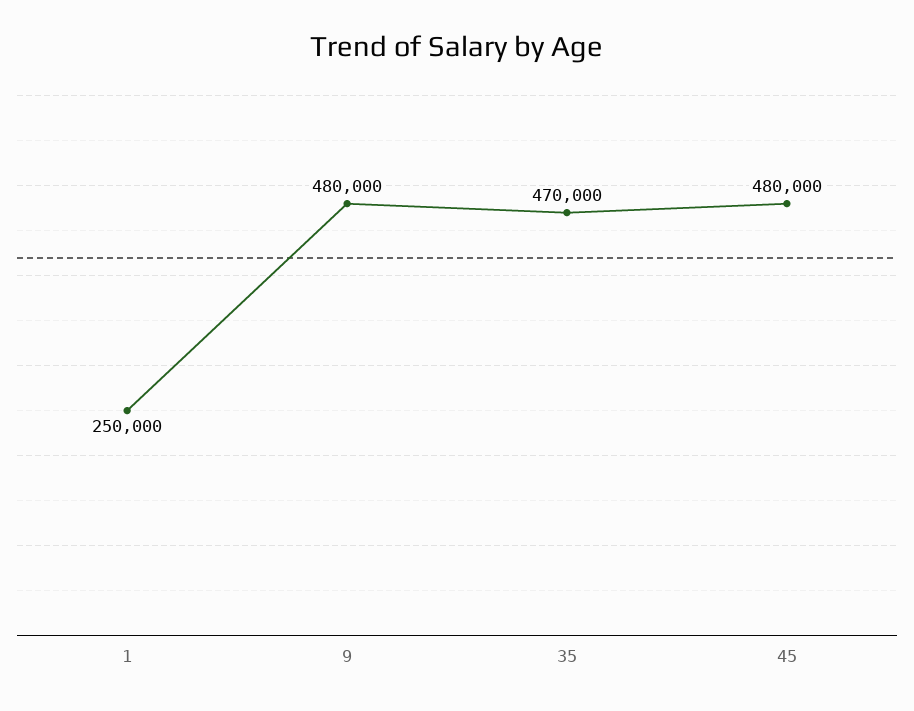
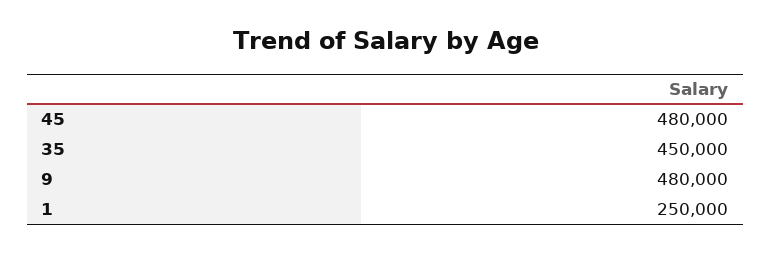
35: 470000 -> 450000

